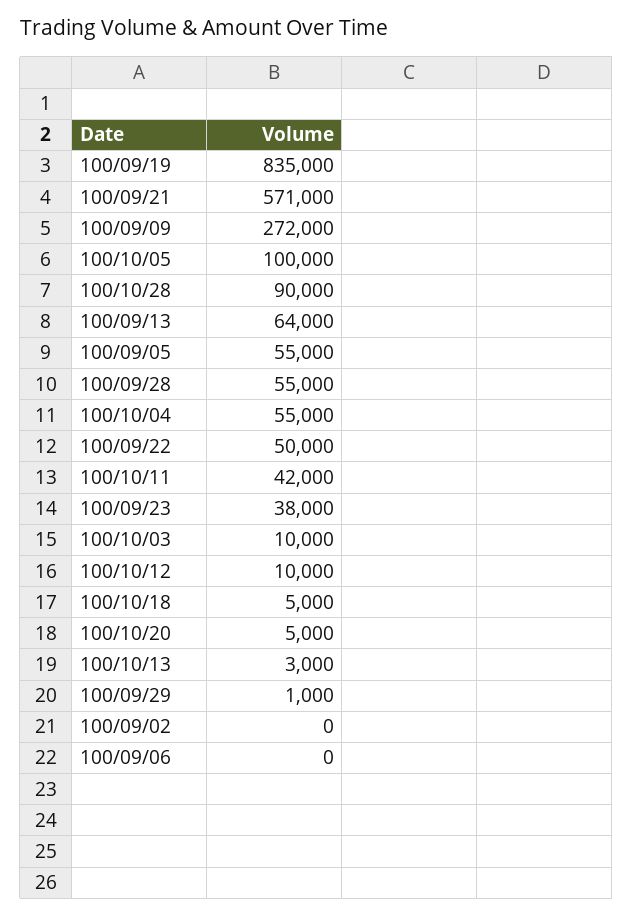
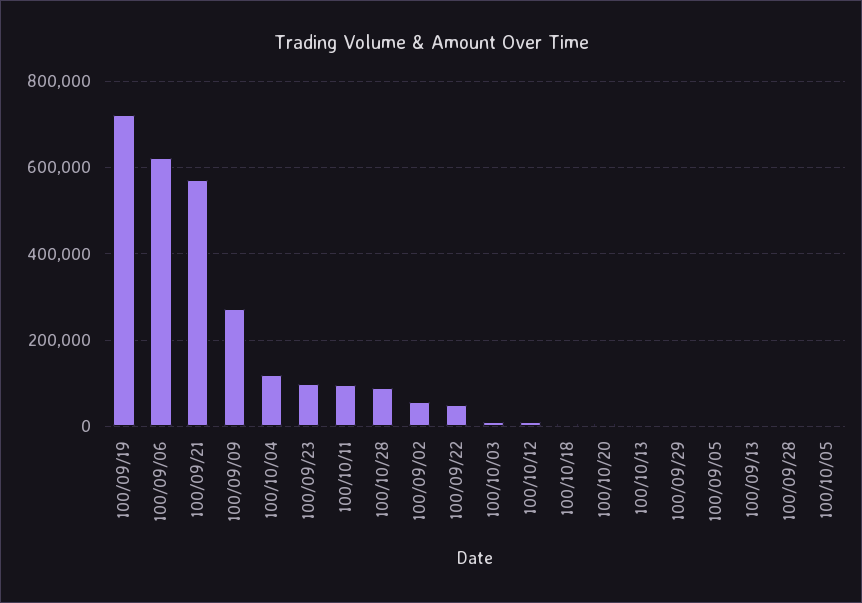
100/09/19: 835000 -> 720000
100/10/05: 100000 -> 0
100/09/13: 64000 -> 0
100/09/05: 55000 -> 0
100/09/28: 55000 -> 0
100/10/04: 55000 -> 120000
100/10/11: 42000 -> 100000
100/09/23: 38000 -> 100000
100/09/02: 0 -> 60000
100/09/06: 0 -> 620000

